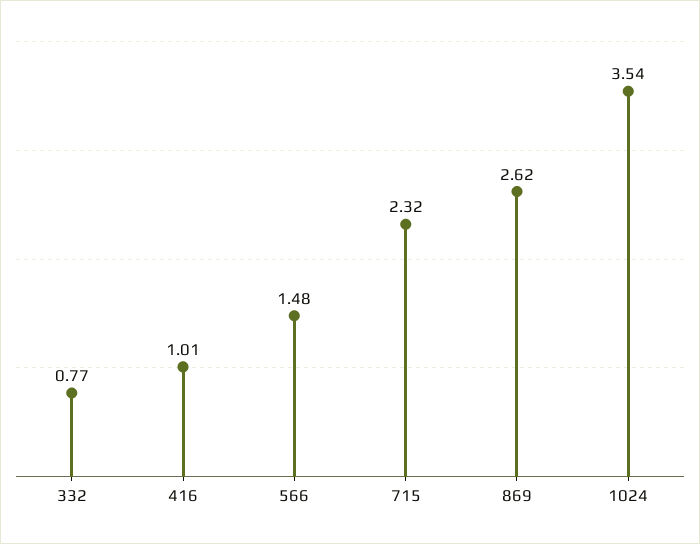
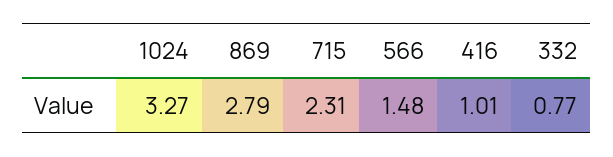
715: 2.32 -> 2.31
869: 2.62 -> 2.79
1024: 3.54 -> 3.27

